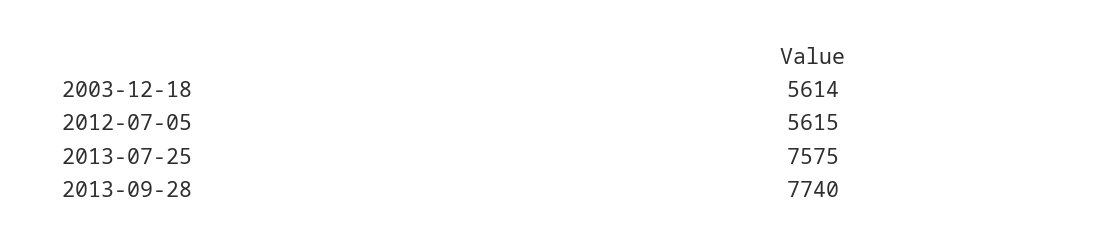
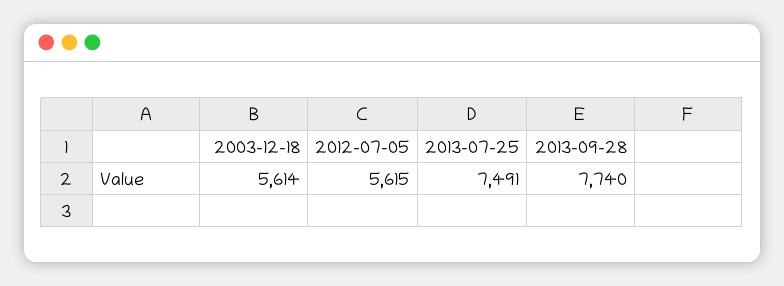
2013-07-25: 7575 -> 7491

